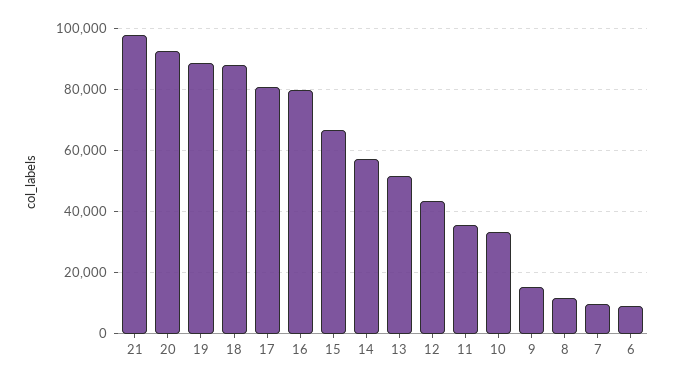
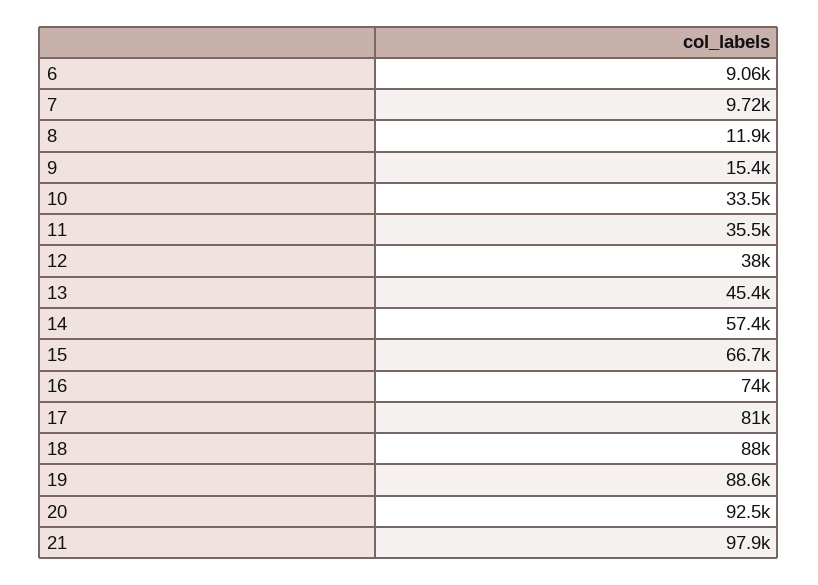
16: 80000 -> 74000
13: 52000 -> 45400
12: 44000 -> 38000

